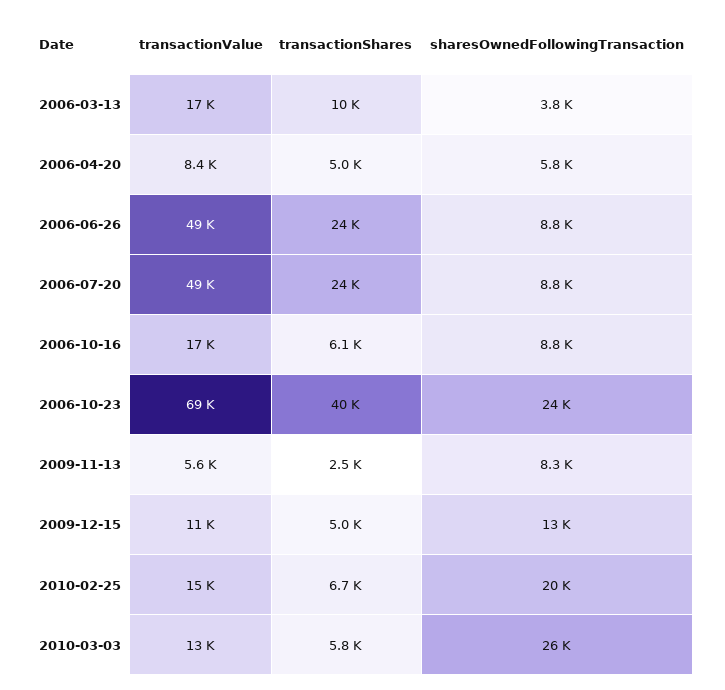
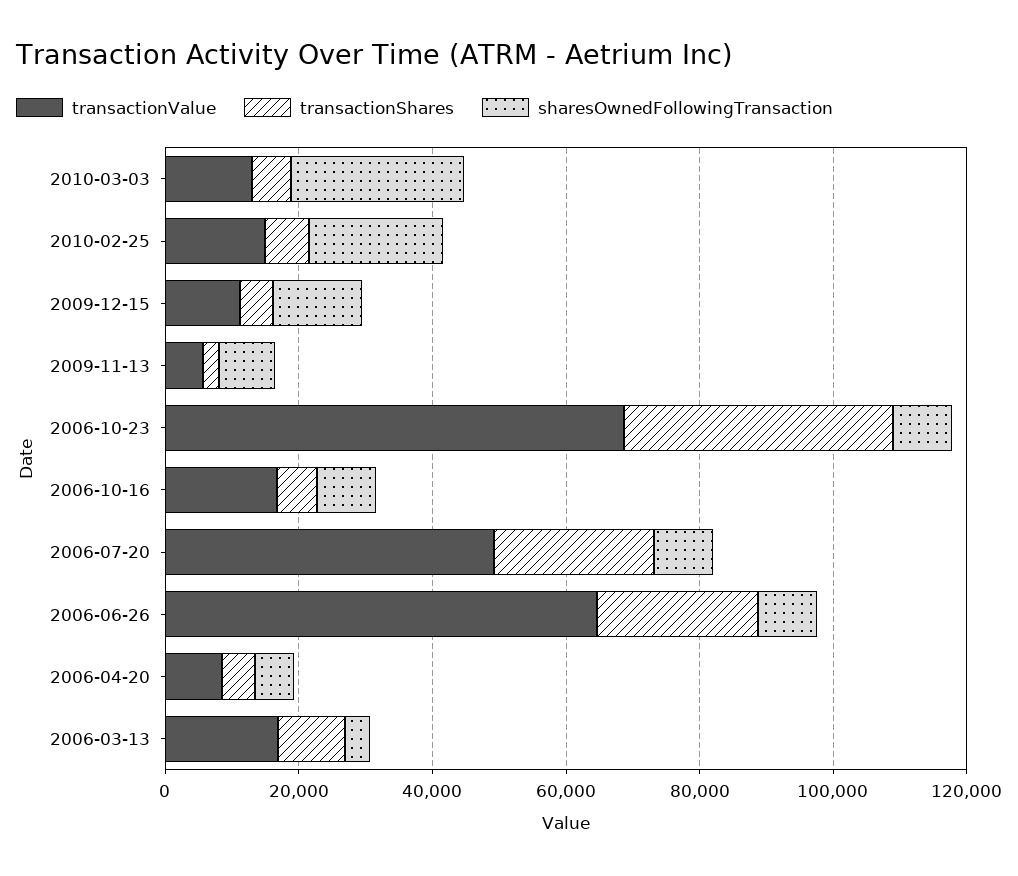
transactionValue, 2006-06-26: 49000 -> 65000
sharesOwnedFollowingTransaction, 2006-10-23: 24000 -> 10000

